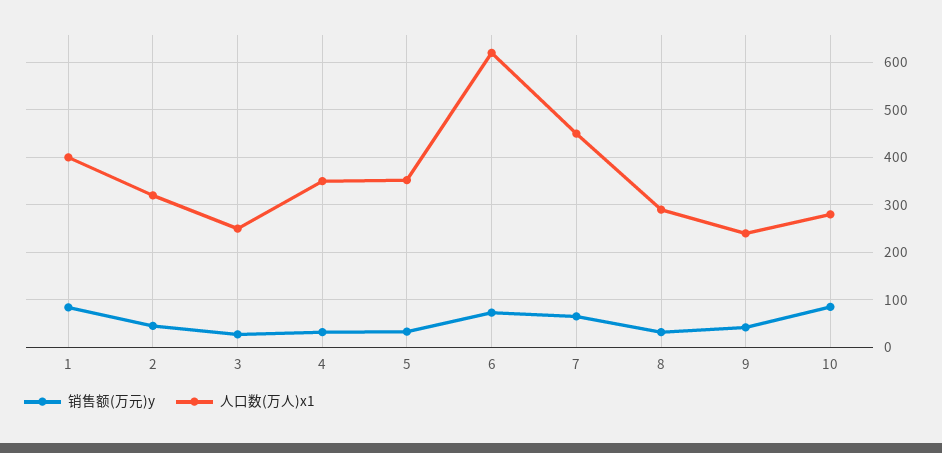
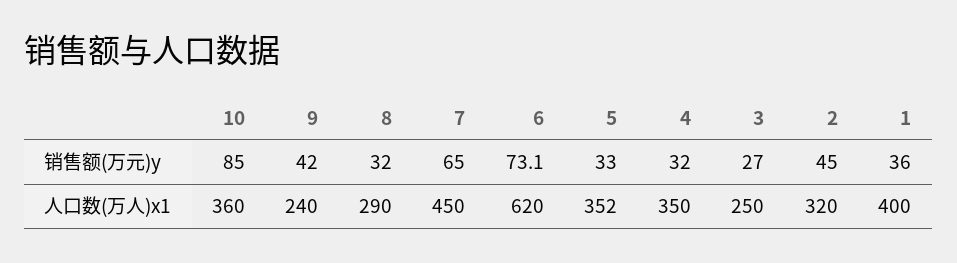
销售额(万元)y, 1: 80 -> 36
人口数(万人)x1, 10: 280 -> 360

